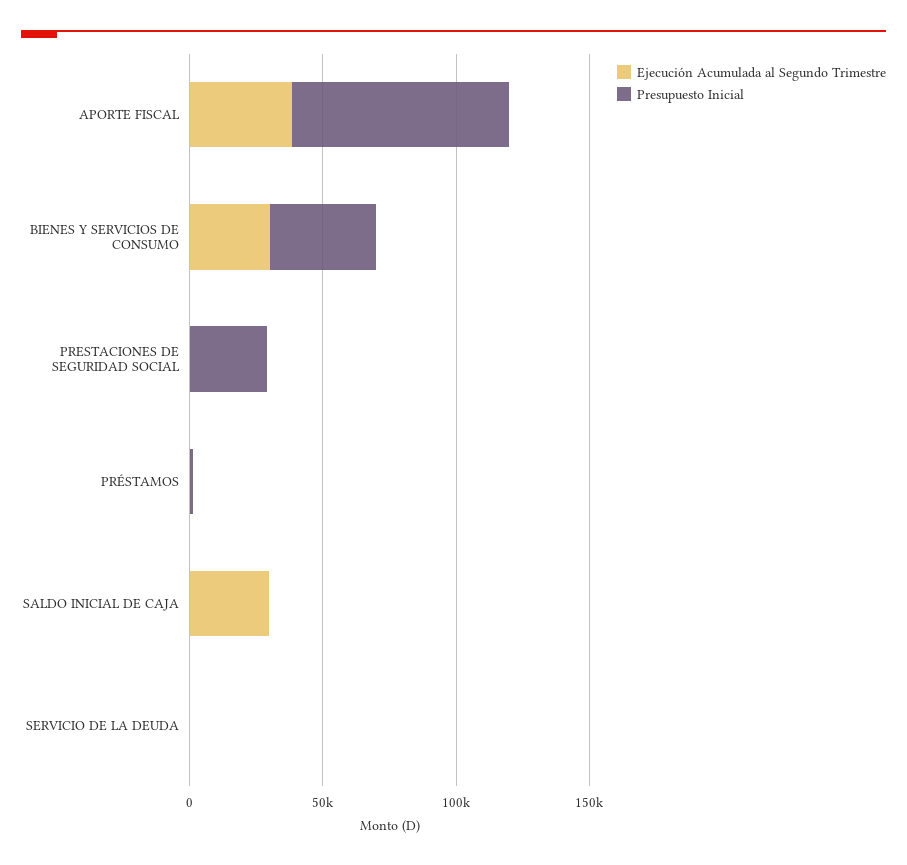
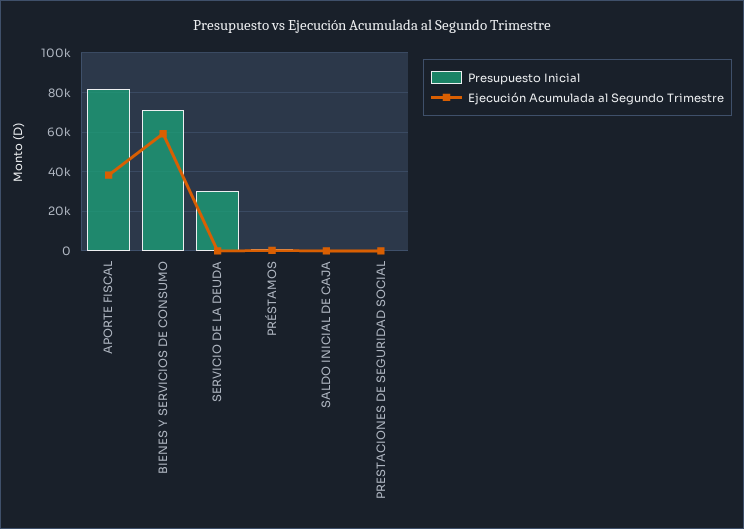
Ejecución Acumulada al Segundo Trimestre, BIENES Y SERVICIOS DE CONSUMO: 30000 -> 60000
Presupuesto Inicial, BIENES Y SERVICIOS DE CONSUMO: 40000 -> 70000
Presupuesto Inicial, PRESTACIONES DE SEGURIDAD SOCIAL: 30000 -> 0
Ejecución Acumulada al Segundo Trimestre, SALDO INICIAL DE CAJA: 30000 -> 0
Presupuesto Inicial, SERVICIO DE LA DEUDA: 0 -> 30000

